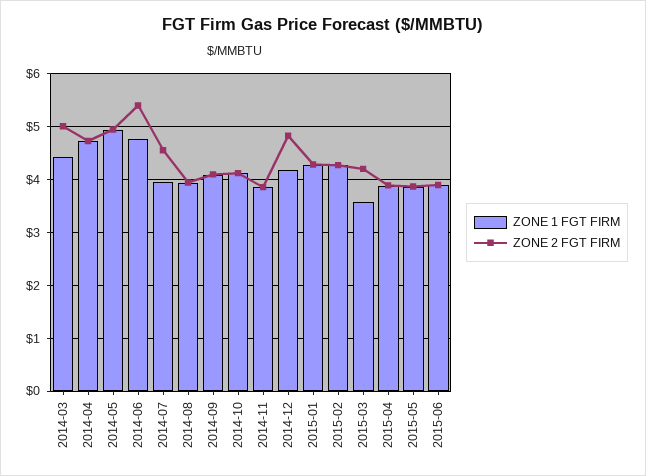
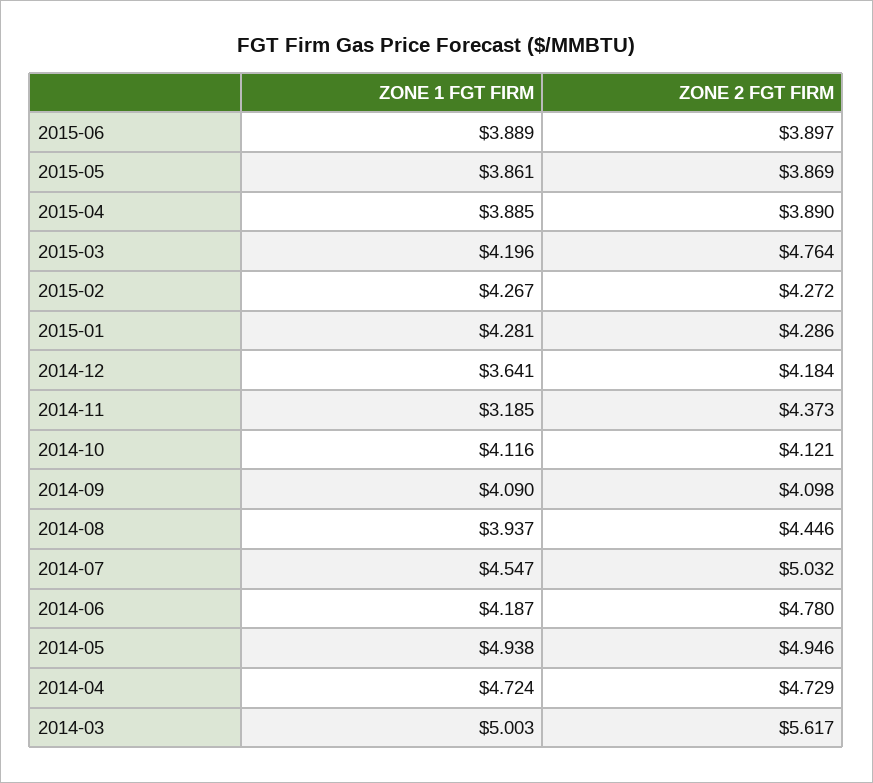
ZONE 1 FGT FIRM, 2014-03: 4.4 -> 5.003
ZONE 2 FGT FIRM, 2014-03: 5 -> 5.617
ZONE 1 FGT FIRM, 2014-06: 4.8 -> 4.187
ZONE 2 FGT FIRM, 2014-06: 5.4 -> 4.78
ZONE 1 FGT FIRM, 2014-07: 4 -> 4.547
ZONE 2 FGT FIRM, 2014-07: 4.6 -> 5.032
ZONE 2 FGT FIRM, 2014-08: 4 -> 4.446
ZONE 1 FGT FIRM, 2014-11: 3.8 -> 3.185
ZONE 2 FGT FIRM, 2014-11: 3.8 -> 4.373
ZONE 1 FGT FIRM, 2014-12: 4.2 -> 3.641
ZONE 2 FGT FIRM, 2014-12: 4.8 -> 4.184
ZONE 1 FGT FIRM, 2015-03: 3.6 -> 4.196
ZONE 2 FGT FIRM, 2015-03: 4.2 -> 4.764

